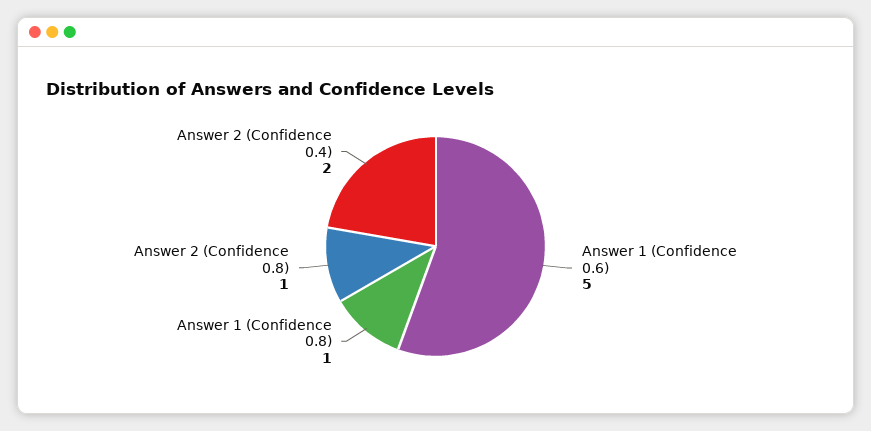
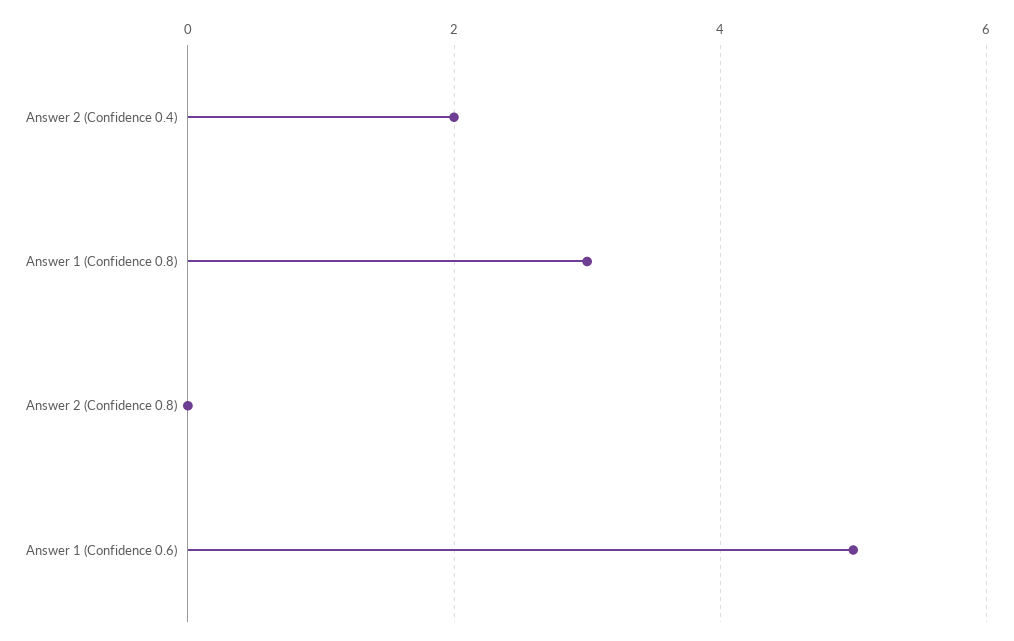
Answer 1 (Confidence 0.8): 1 -> 3
Answer 2 (Confidence 0.8): 1 -> 0

